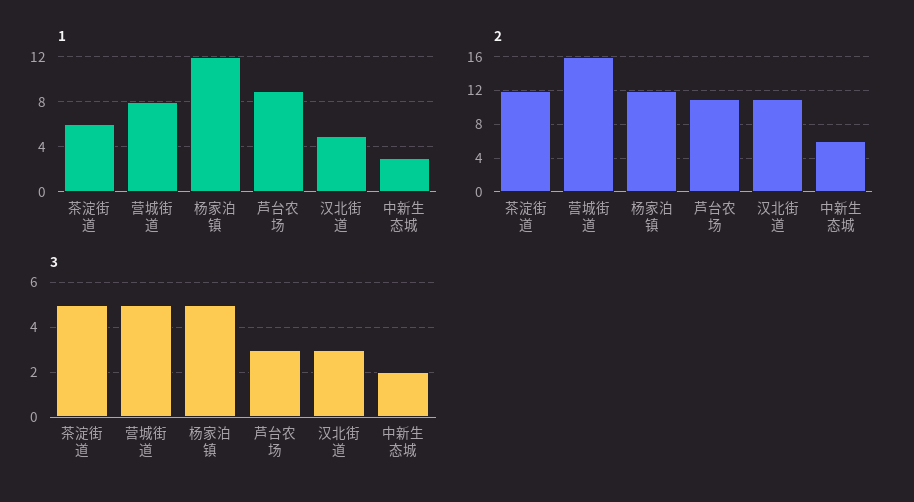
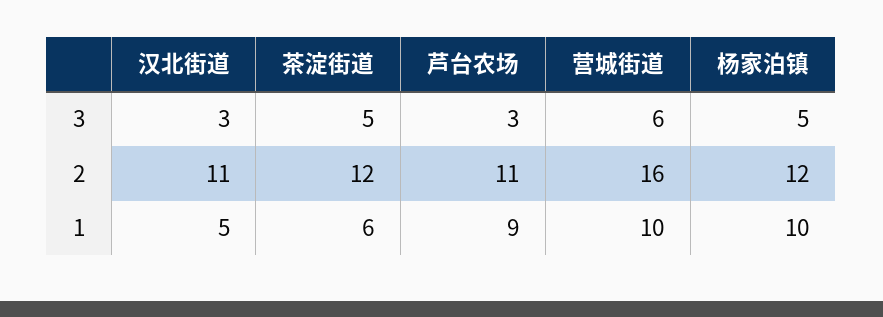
1, 营城街道: 8 -> 10
1, 杨家泊镇: 12 -> 10
1, 中新生态城: 3 -> none
2, 中新生态城: 6 -> none
3, 营城街道: 5 -> 6
3, 中新生态城: 2 -> none

